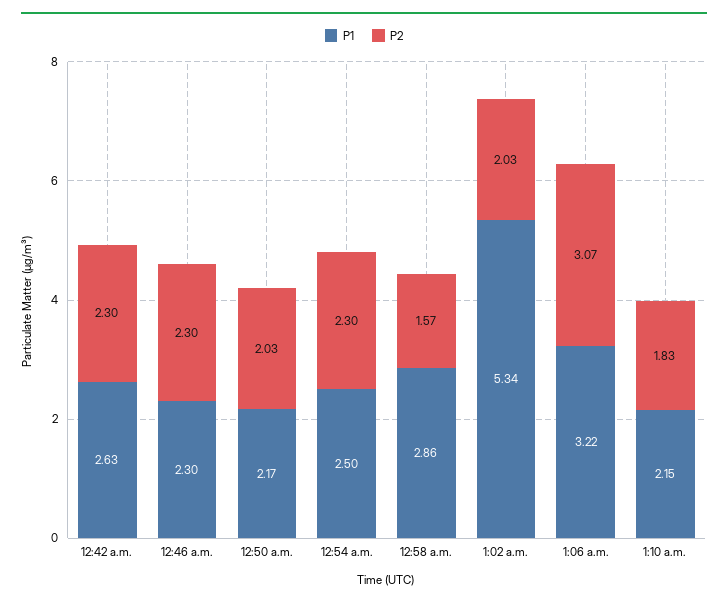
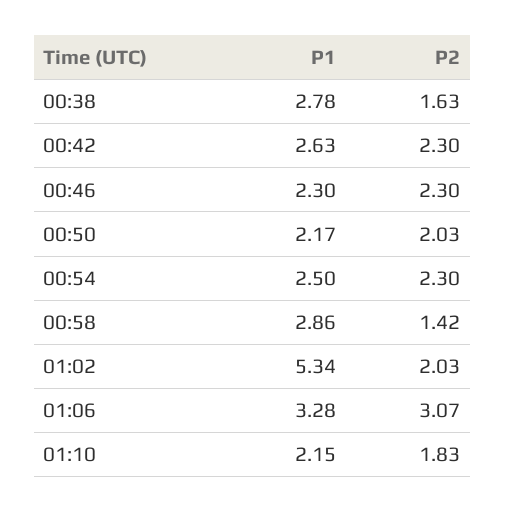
P2, 12:58 a.m.: 1.57 -> 1.42
P1, 1:06 a.m.: 3.22 -> 3.28
P1, 00:38: none -> 2.78
P2, 00:38: none -> 1.63

